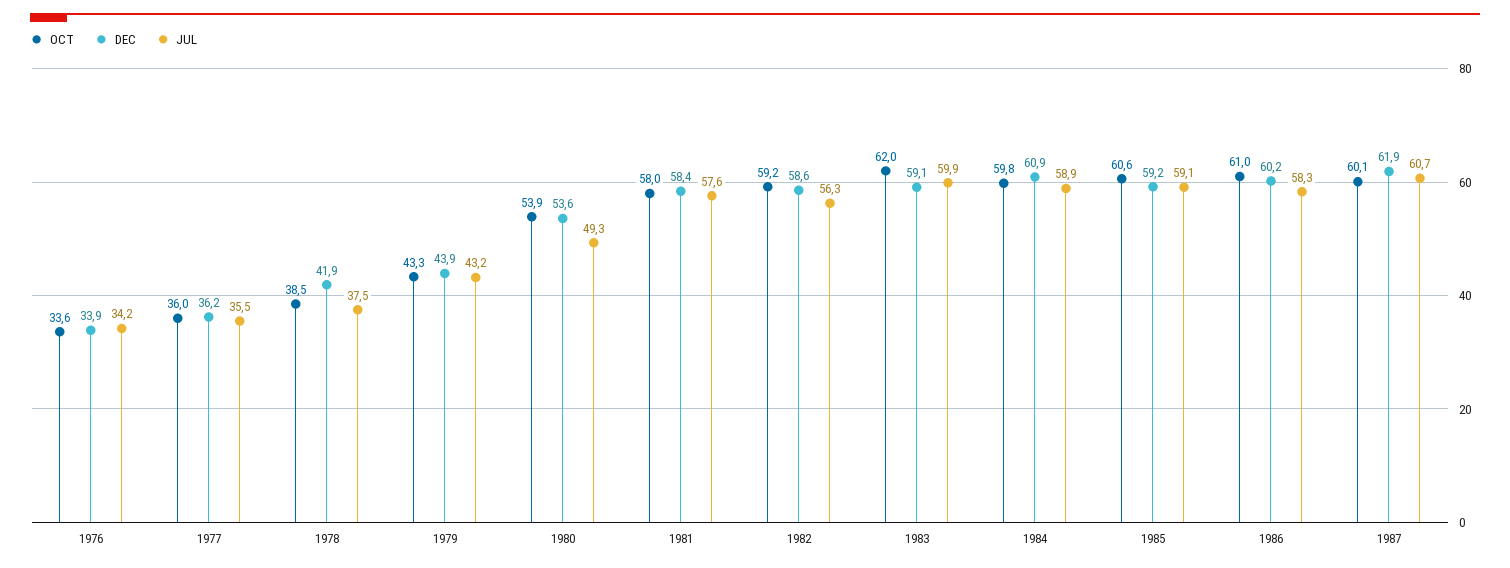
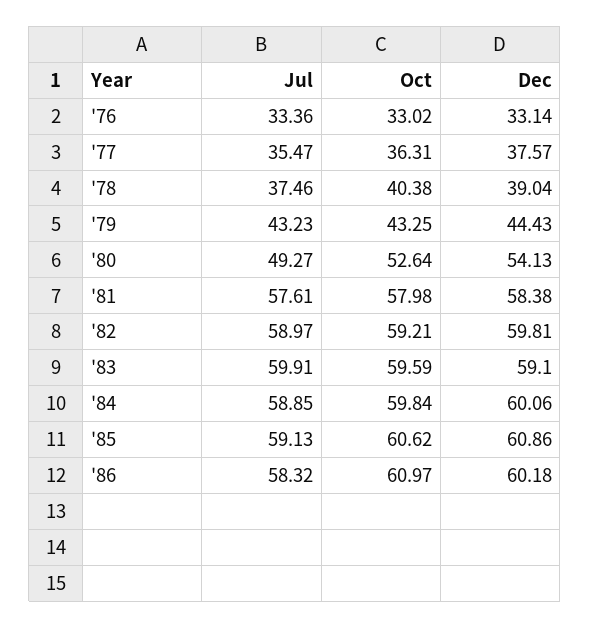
OCT, 1976: 33.6 -> 33.02
DEC, 1976: 33.9 -> 33.14
JUL, 1976: 34.2 -> 33.36
OCT, 1977: 36 -> 36.31
DEC, 1977: 36.2 -> 37.57
OCT, 1978: 38.5 -> 40.38
DEC, 1978: 41.9 -> 39.04
DEC, 1979: 43.9 -> 44.43
OCT, 1980: 53.9 -> 52.64
DEC, 1980: 53.6 -> 54.13
DEC, 1982: 58.6 -> 59.81
JUL, 1982: 56.3 -> 58.97
OCT, 1983: 62 -> 59.59
DEC, 1984: 60.9 -> 60.06
DEC, 1985: 59.2 -> 60.86
OCT, 1987: 60.1 -> none
DEC, 1987: 61.9 -> none
JUL, 1987: 60.7 -> none

